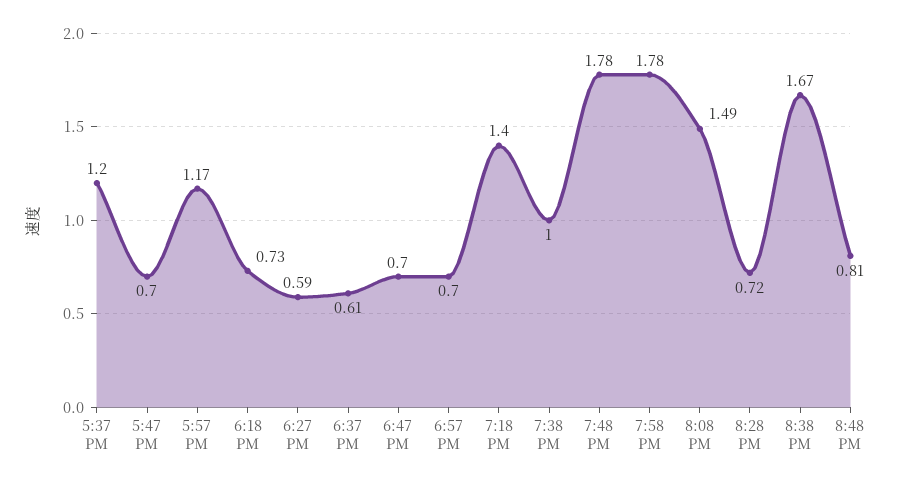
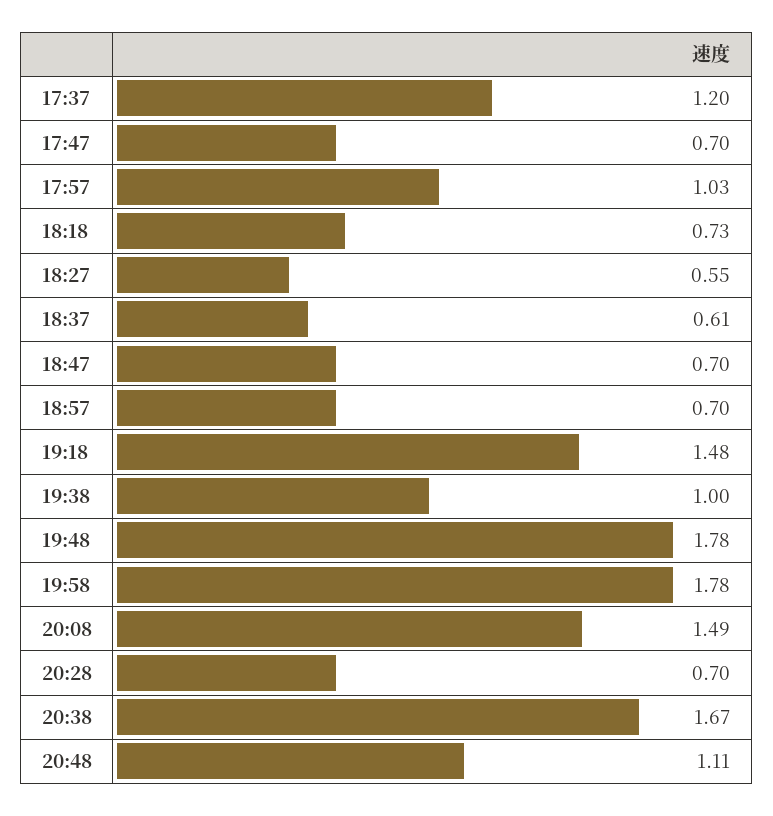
5:57 PM: 1.17 -> 1.03
6:27 PM: 0.59 -> 0.55
7:18 PM: 1.4 -> 1.48
8:28 PM: 0.72 -> 0.7
8:48 PM: 0.81 -> 1.11

